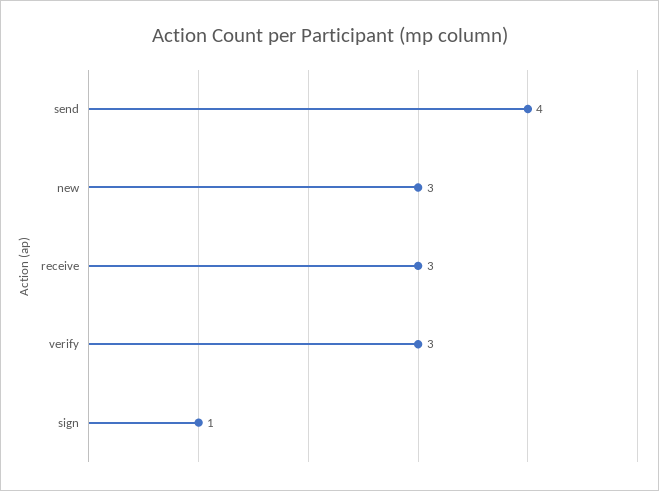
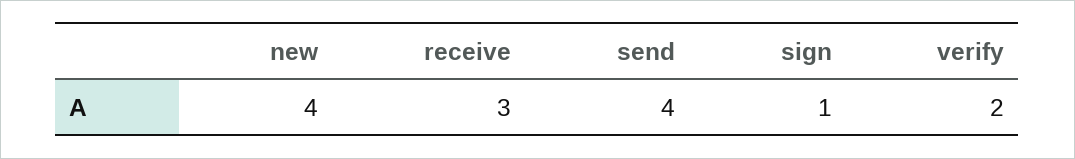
new: 3 -> 4
verify: 3 -> 2

